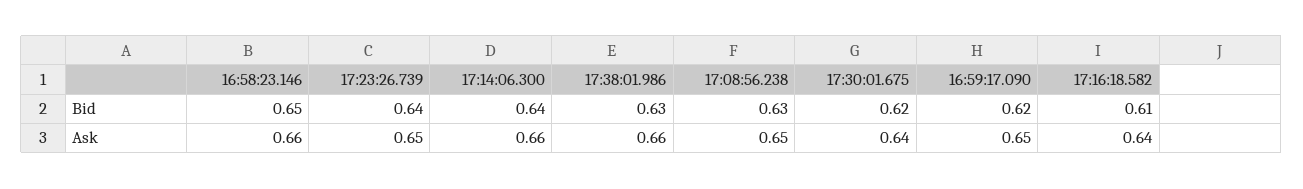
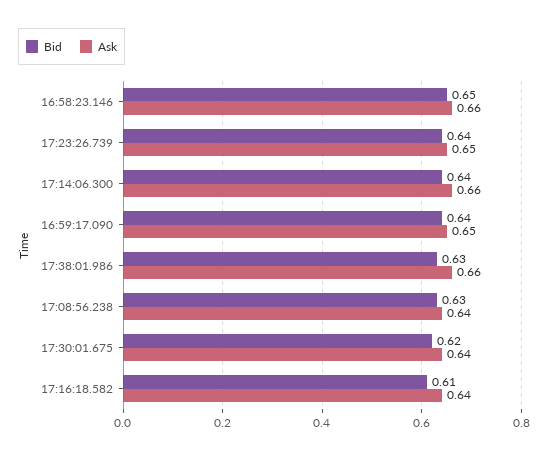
Bid, 16:59:17.090: 0.62 -> 0.64
Ask, 17:08:56.238: 0.65 -> 0.64

